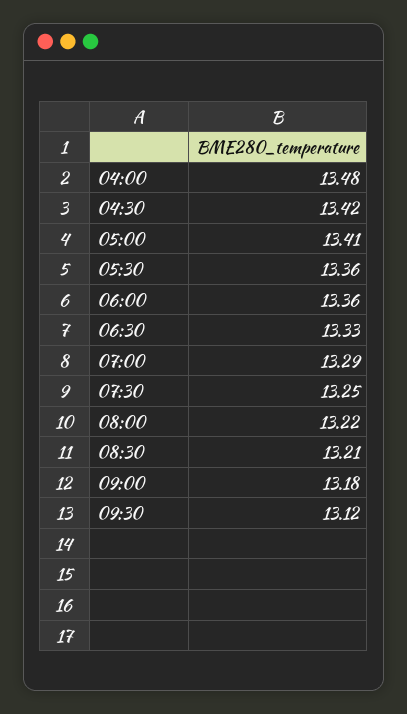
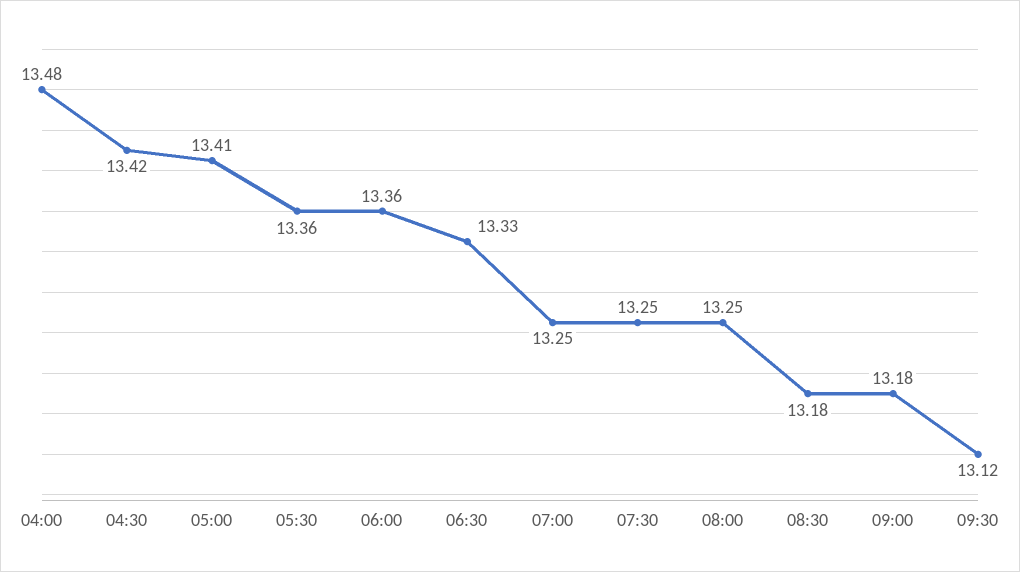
07:00: 13.29 -> 13.25
08:00: 13.22 -> 13.25
08:30: 13.21 -> 13.18

